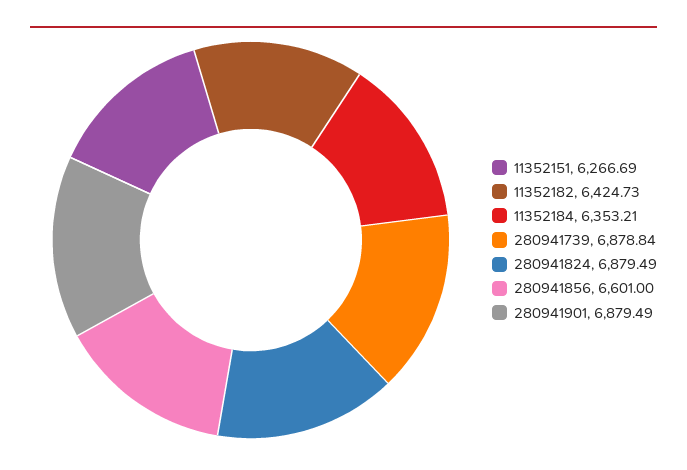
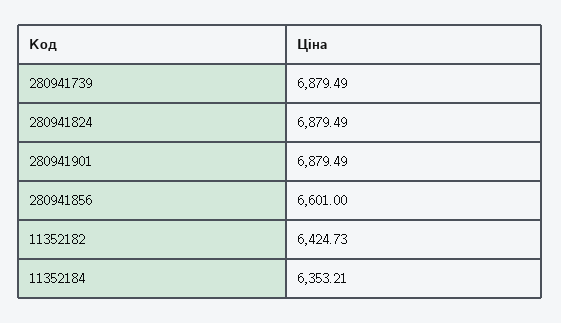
11352151: 6266.69 -> none
280941739: 6878.84 -> 6879.49

